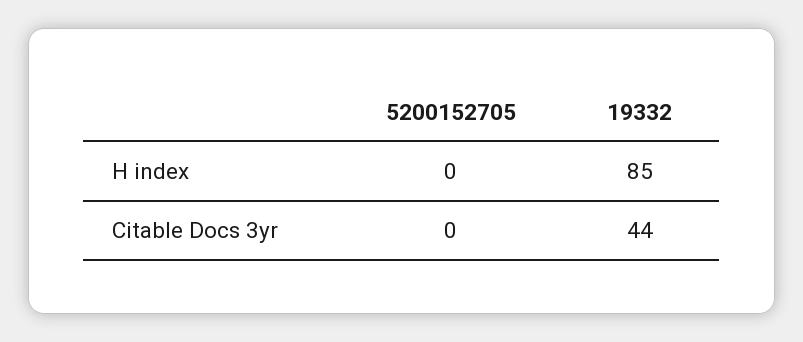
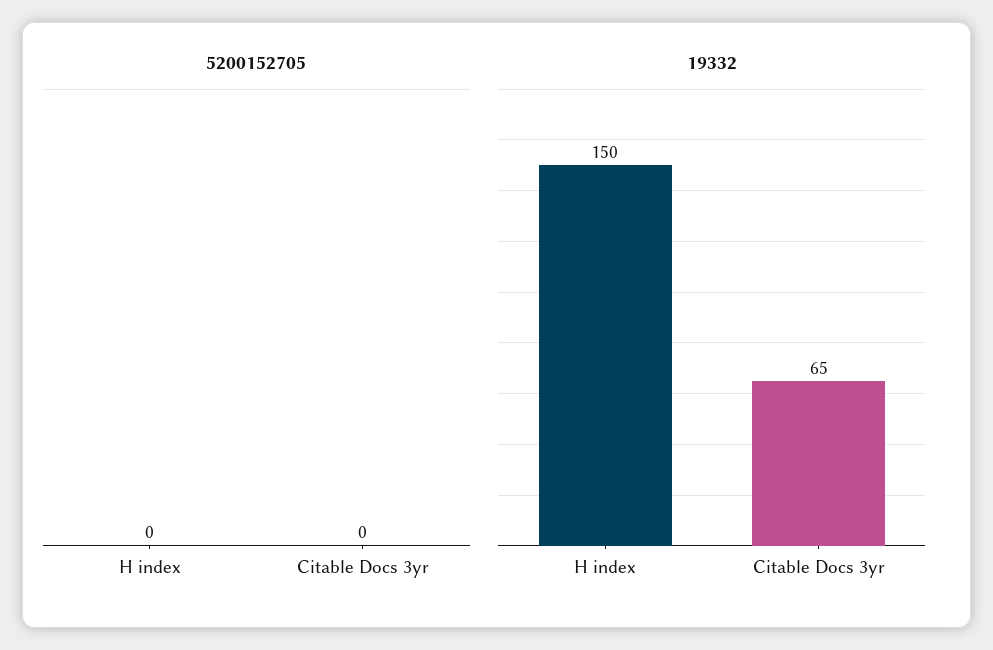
19332, H index: 85 -> 150
19332, Citable Docs 3yr: 44 -> 65

